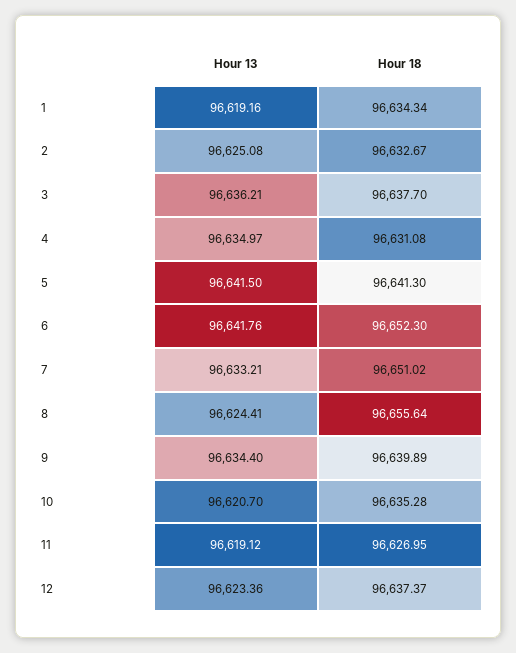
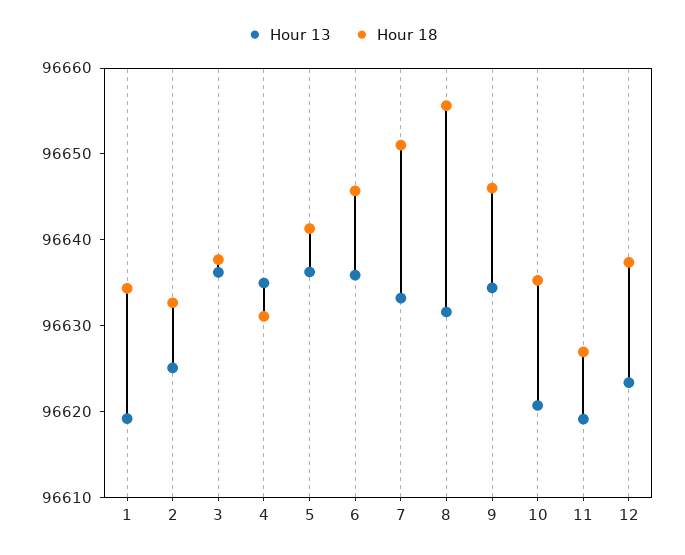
Hour 13, 5: 96641.5 -> 96636
Hour 13, 6: 96641.76 -> 96636
Hour 18, 6: 96652.3 -> 96646
Hour 13, 8: 96624.41 -> 96632
Hour 18, 9: 96639.89 -> 96646

